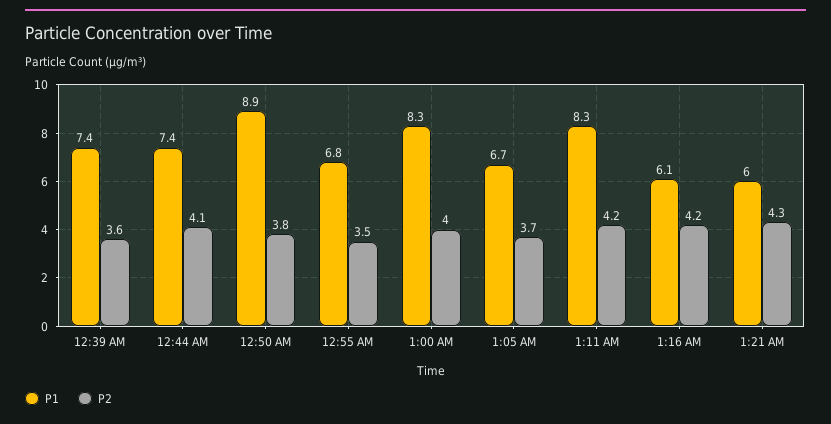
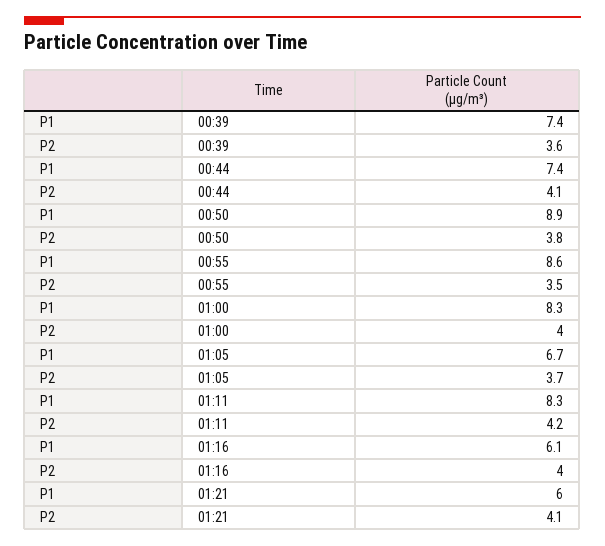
P1, 12:55 AM: 6.8 -> 8.6
P2, 1:16 AM: 4.2 -> 4
P2, 1:21 AM: 4.3 -> 4.1

